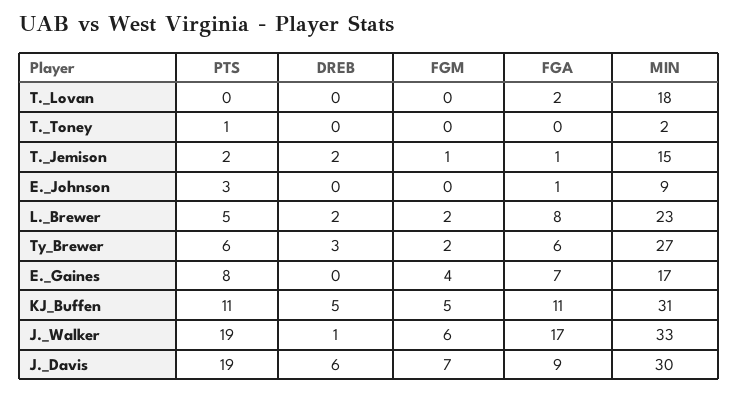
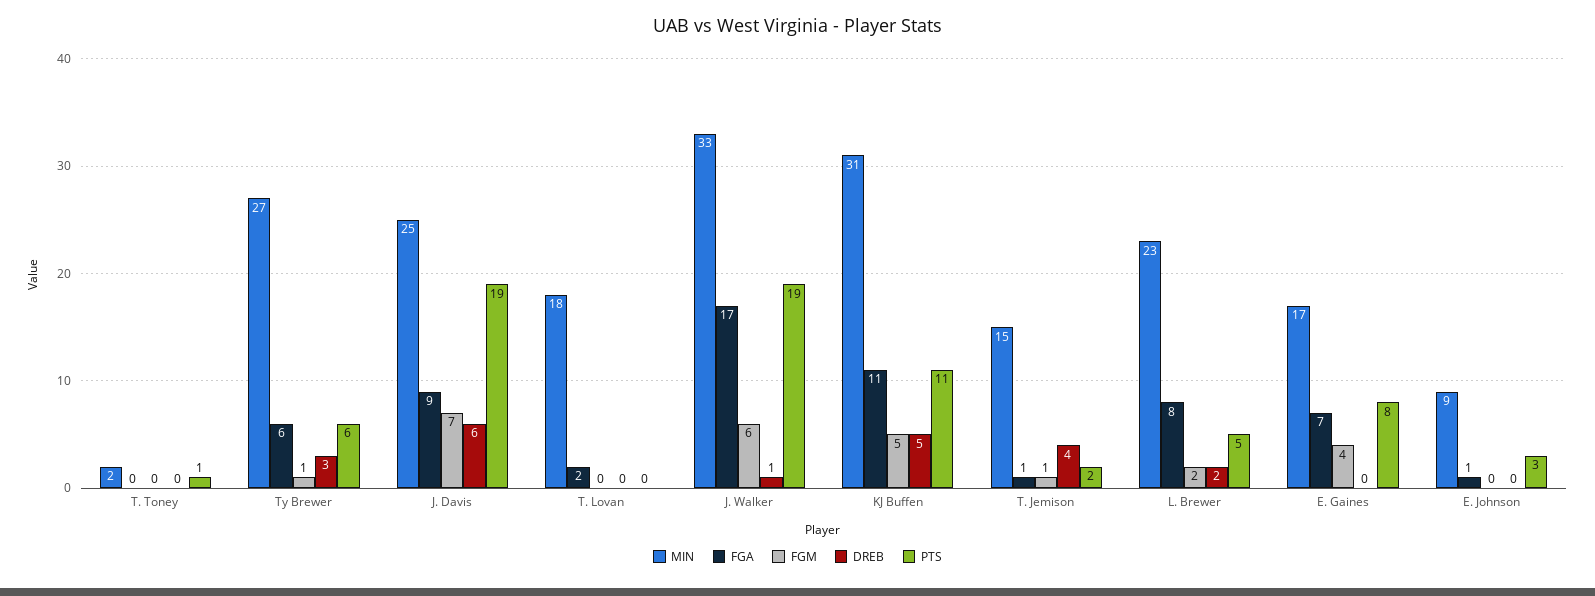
DREB, T._Jemison: 2 -> 4
FGM, Ty_Brewer: 2 -> 1
MIN, J._Davis: 30 -> 25

